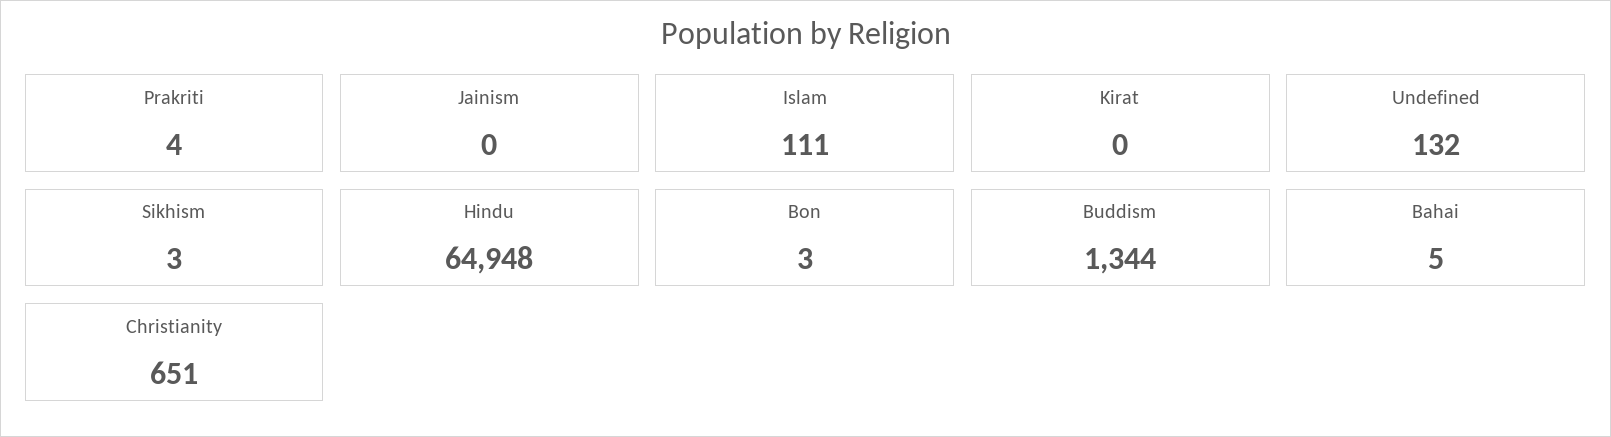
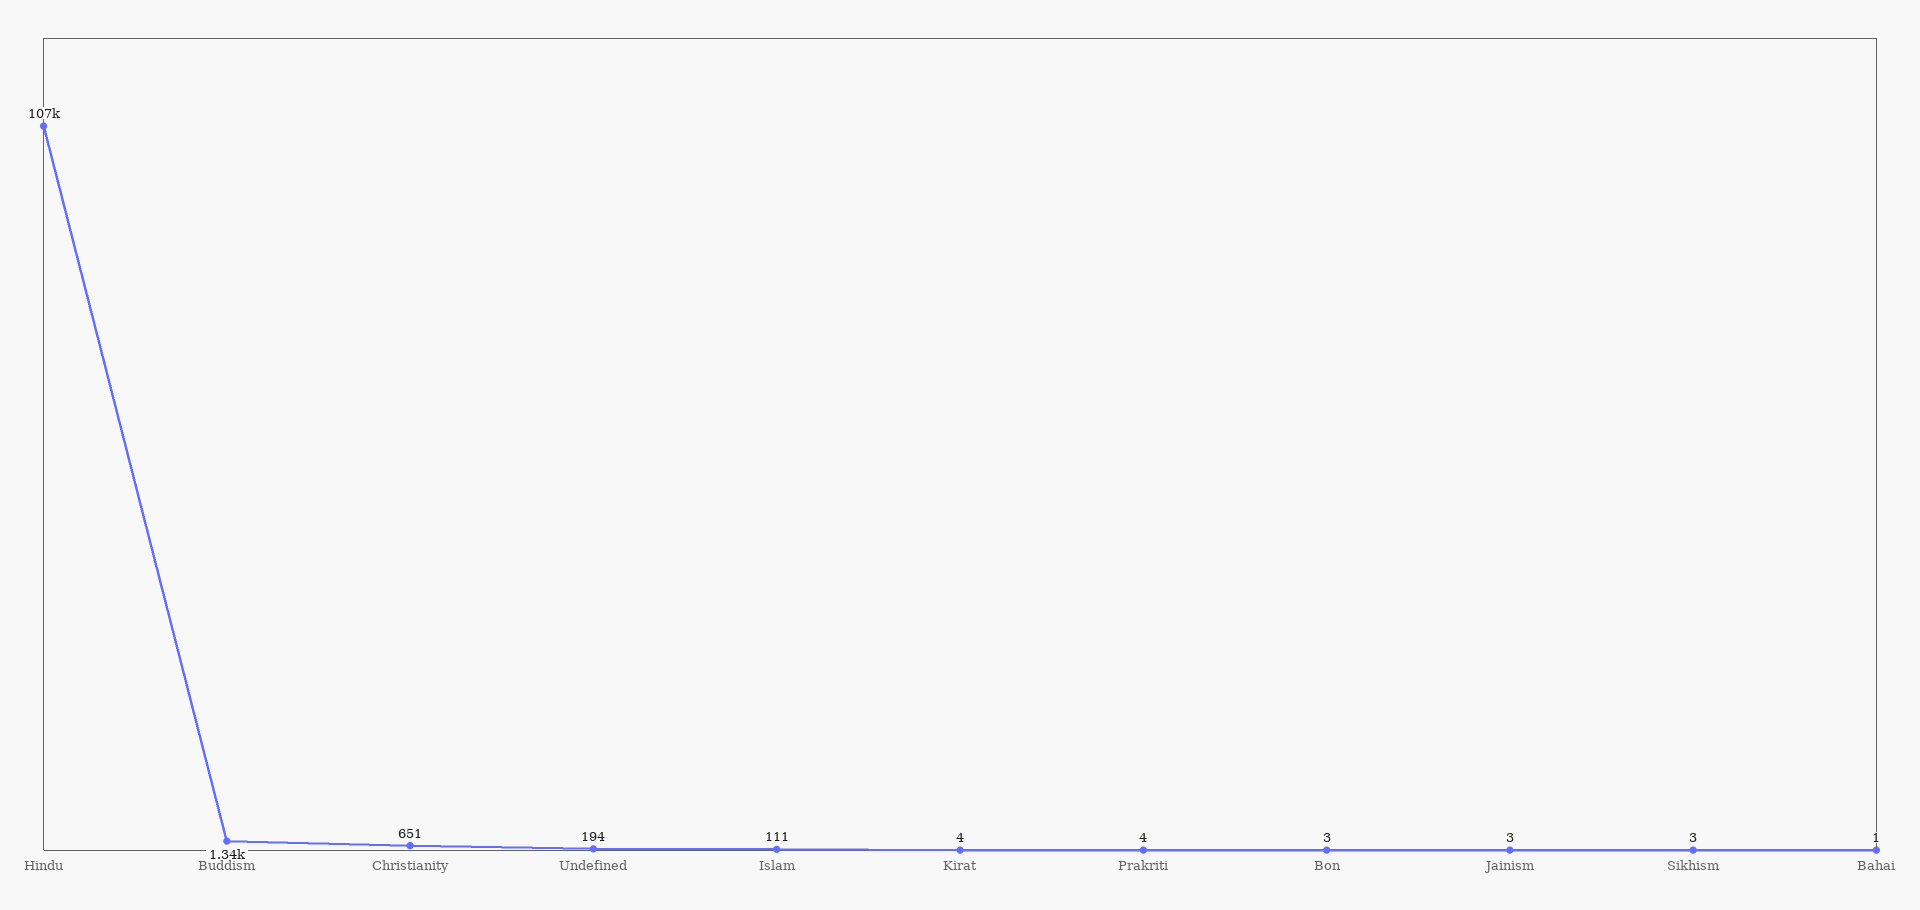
Jainism: 0 -> 3
Kirat: 0 -> 4
Undefined: 132 -> 194
Hindu: 64948 -> 107000
Bahai: 5 -> 1

